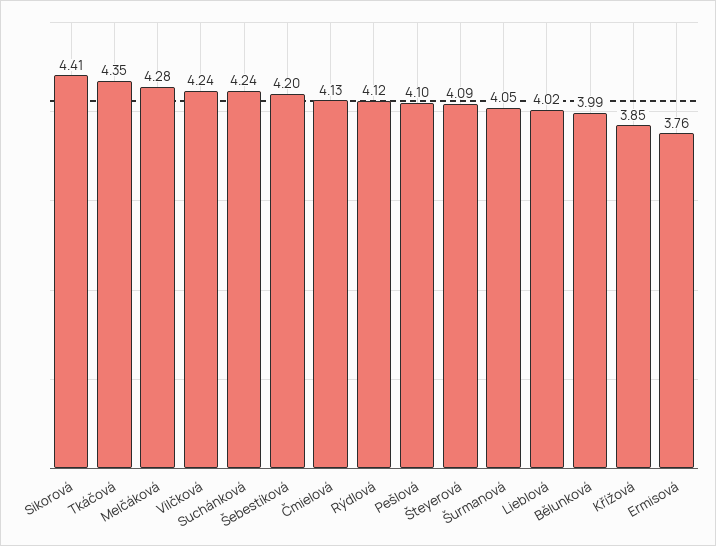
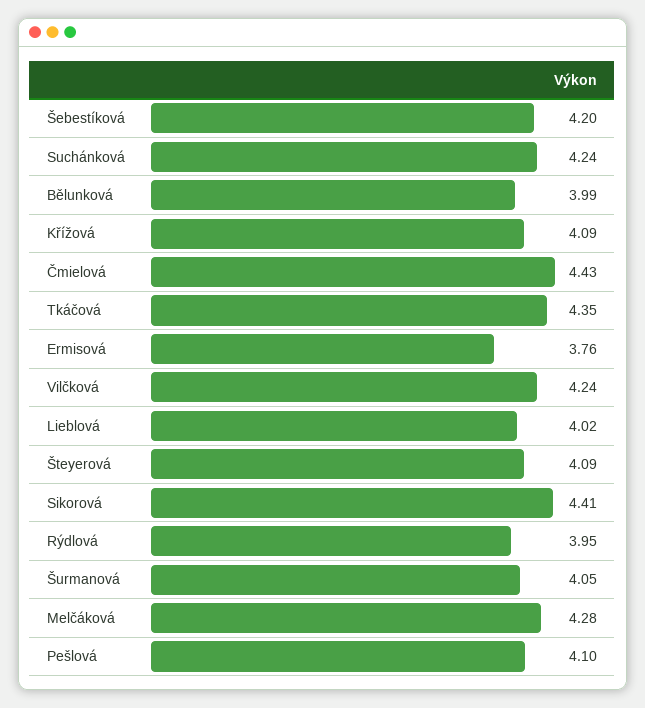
Čmielová: 4.13 -> 4.43
Rýdlová: 4.12 -> 3.95
Křížová: 3.85 -> 4.09

